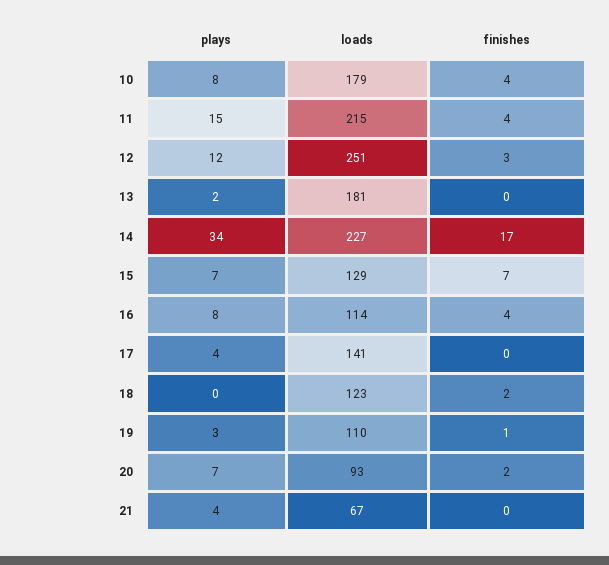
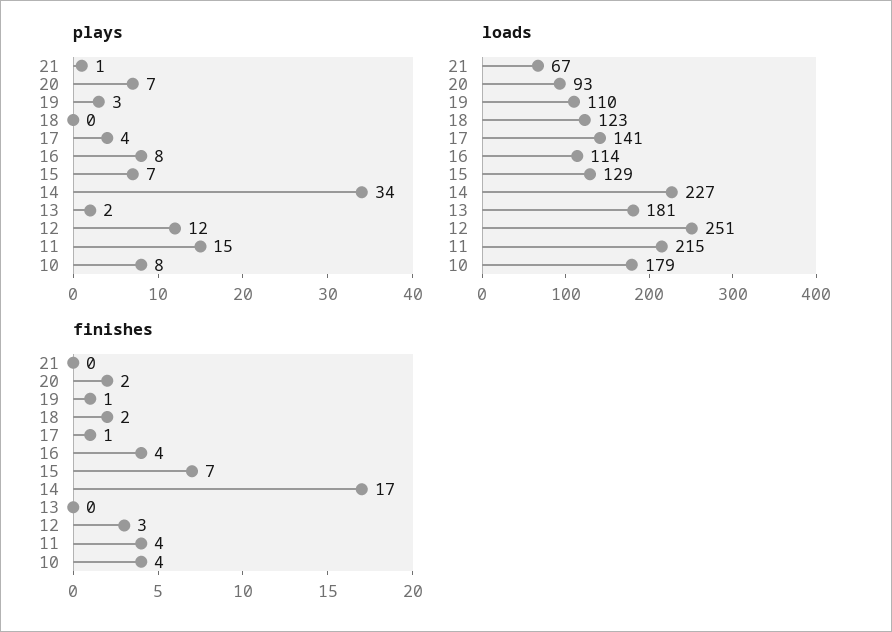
finishes, 17: 0 -> 1
plays, 21: 4 -> 1

